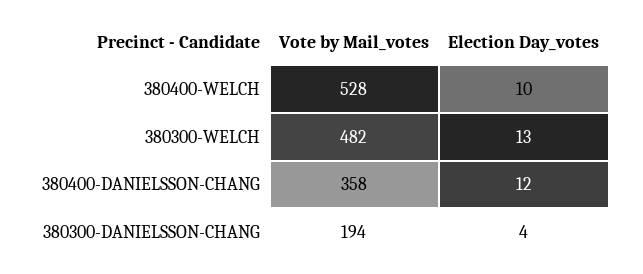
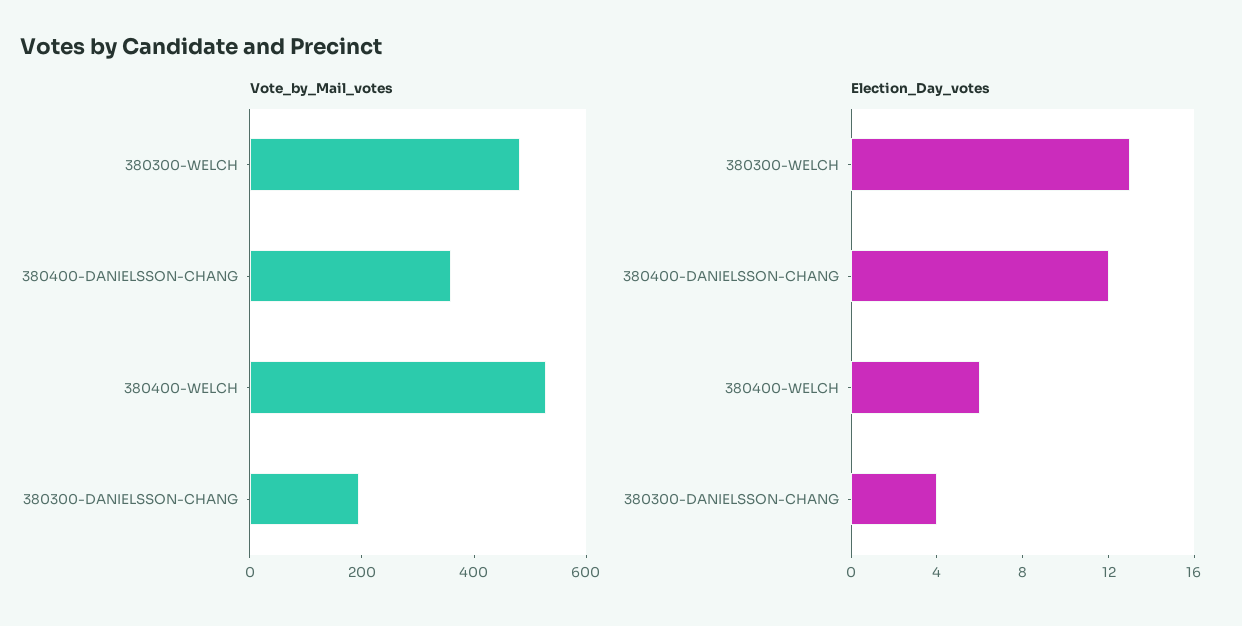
Election Day_votes, 380400-WELCH: 10 -> 6

